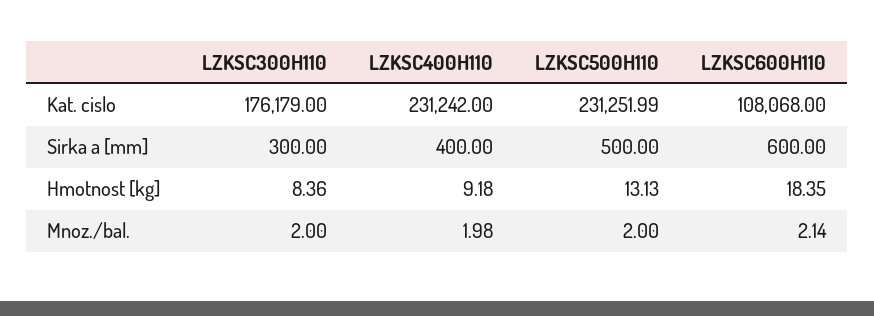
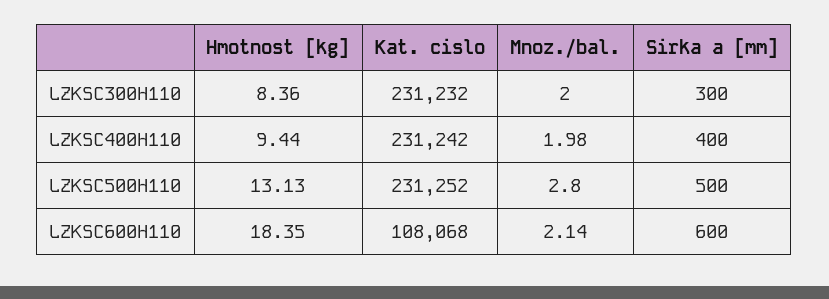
LZKSC300H110, Kat. cislo: 176179 -> 231232
LZKSC500H110, Kat. cislo: 231251.99 -> 231252
LZKSC400H110, Hmotnost [kg]: 9.18 -> 9.44
LZKSC500H110, Mnoz./bal.: 2 -> 2.8

